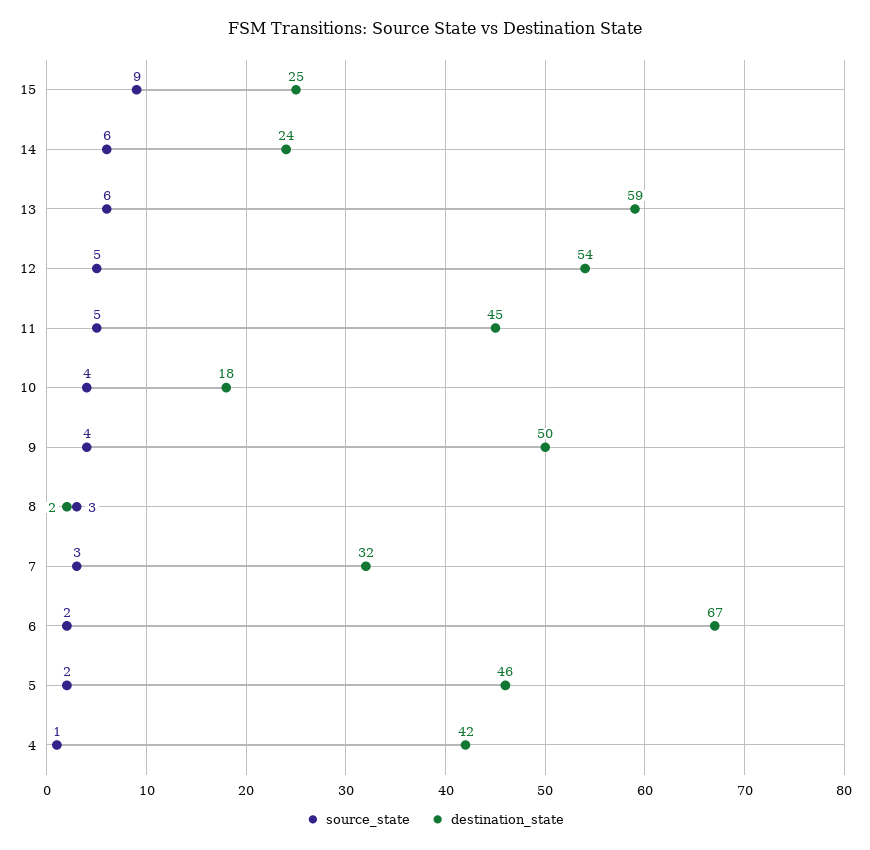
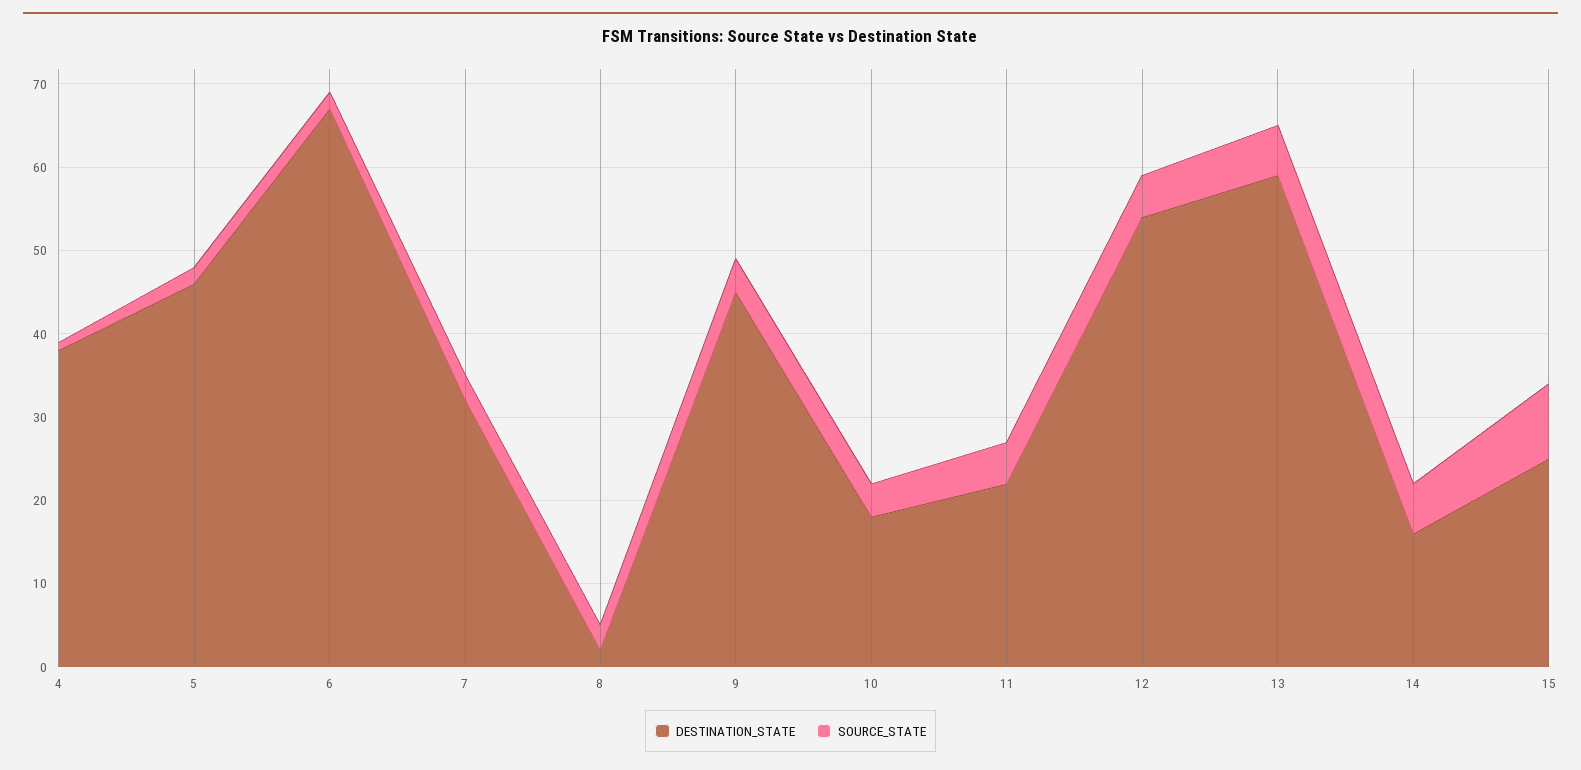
destination_state, 14: 24 -> 16
destination_state, 11: 45 -> 22
destination_state, 9: 50 -> 45
destination_state, 4: 42 -> 38

